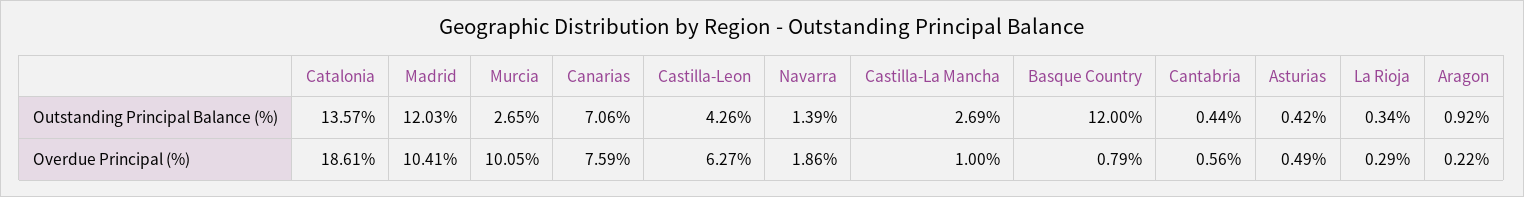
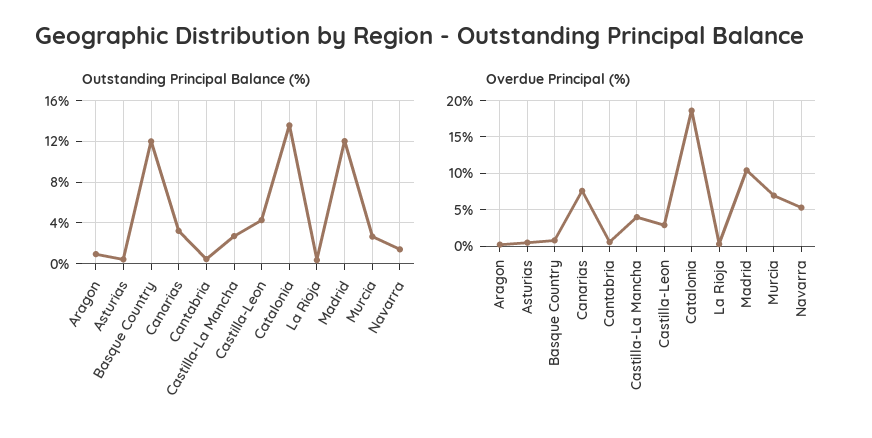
Outstanding Principal Balance (%), Canarias: 7.06 -> 3
Overdue Principal (%), Murcia: 10.05 -> 7
Overdue Principal (%), Castilla-Leon: 6.27 -> 3
Overdue Principal (%), Navarra: 1.86 -> 5
Overdue Principal (%), Castilla-La Mancha: 1 -> 4

